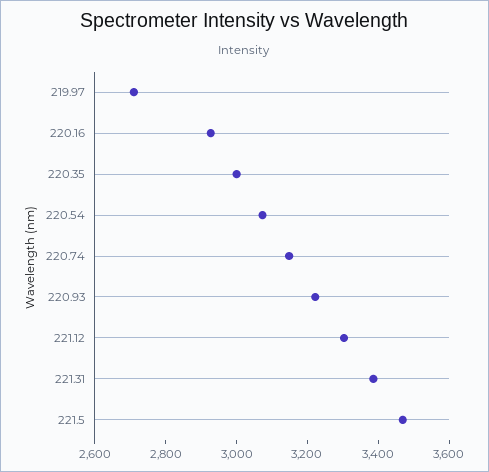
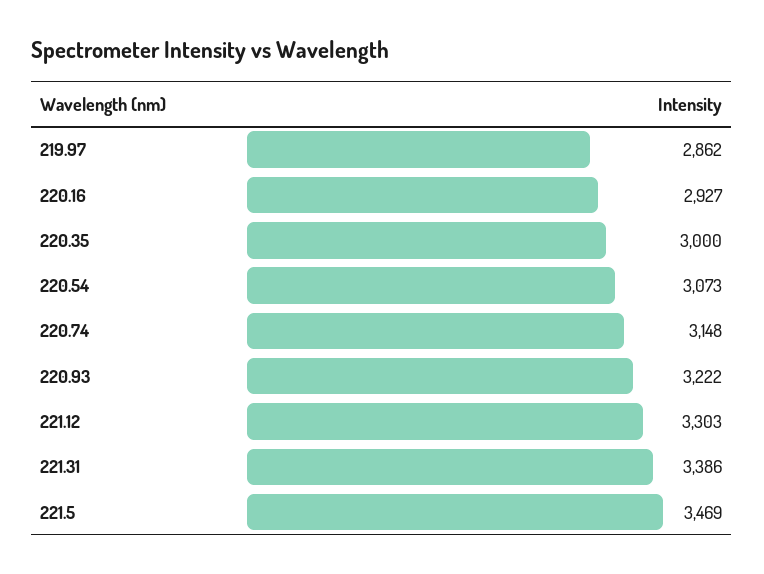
219.97: 2700 -> 2862

